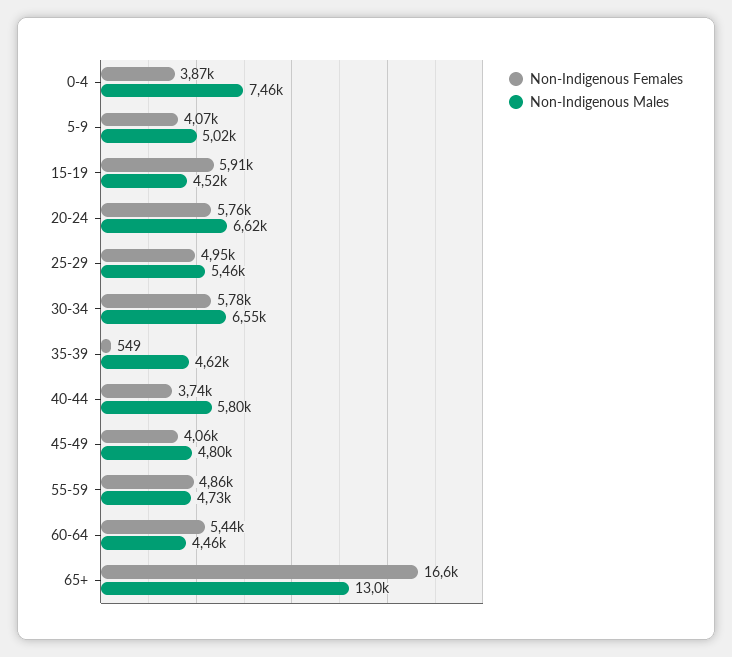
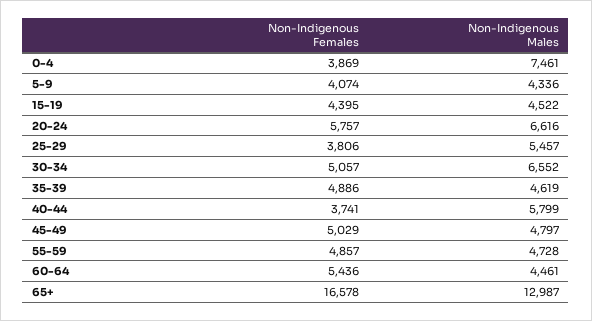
Non-Indigenous Males, 5-9: 5020 -> 4336
Non-Indigenous Females, 15-19: 5910 -> 4395
Non-Indigenous Females, 25-29: 4950 -> 3806
Non-Indigenous Females, 30-34: 5780 -> 5057
Non-Indigenous Females, 35-39: 549 -> 4886
Non-Indigenous Females, 45-49: 4060 -> 5029

